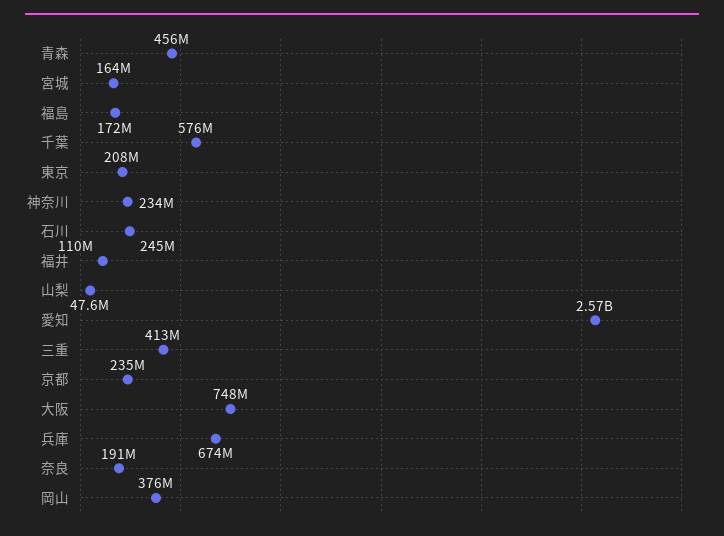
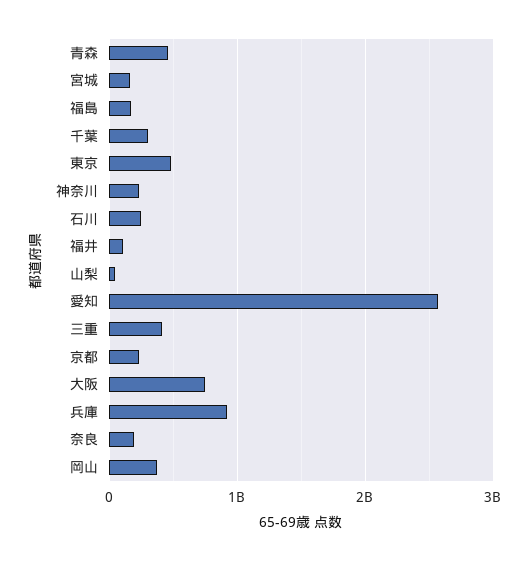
千葉: 576000000 -> 300000000
東京: 208000000 -> 500000000
兵庫: 674000000 -> 900000000

